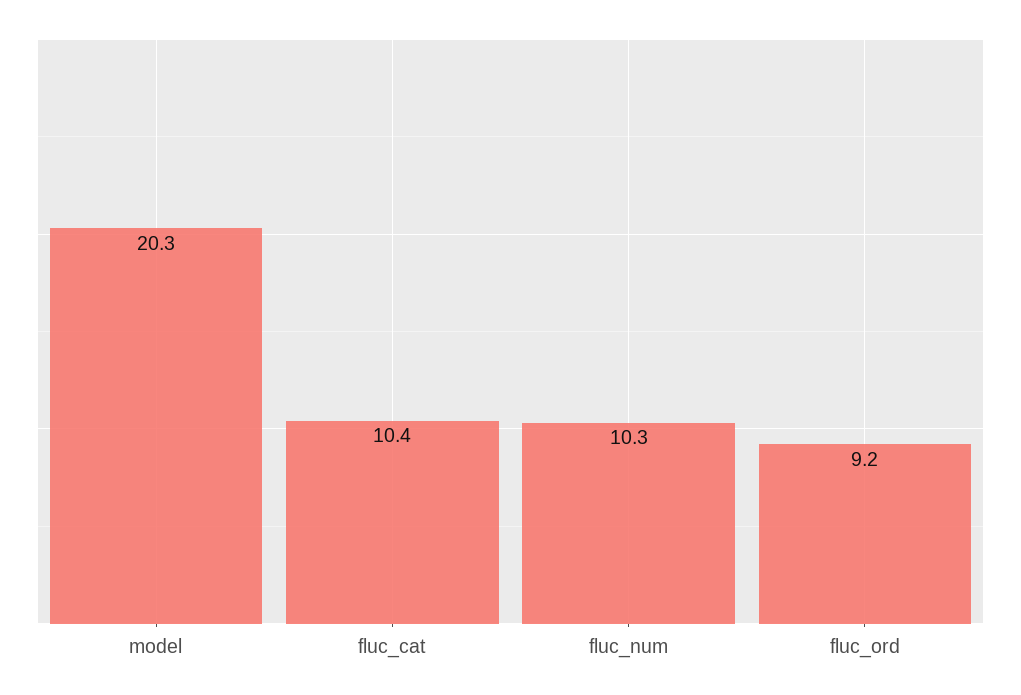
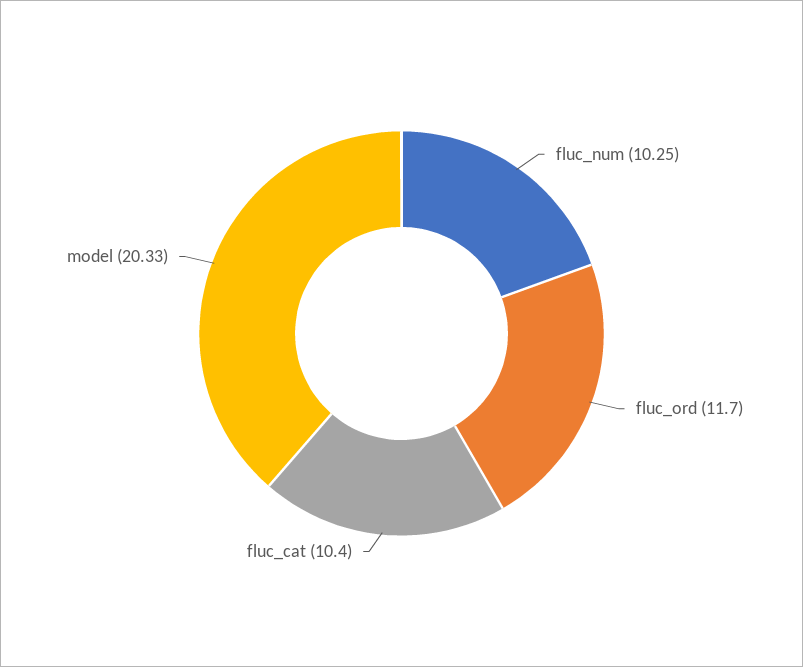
fluc_ord: 9.2 -> 11.7

